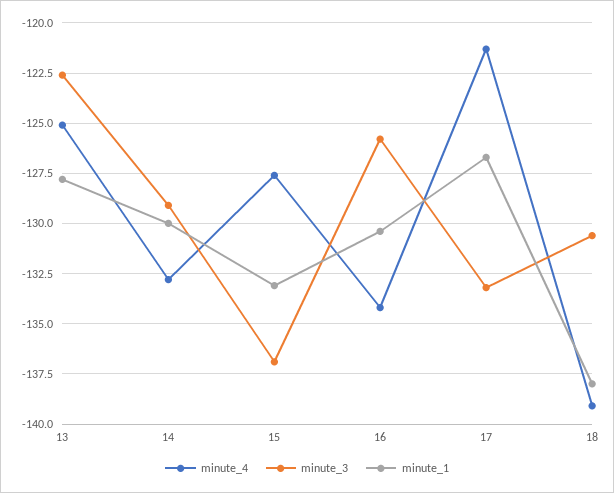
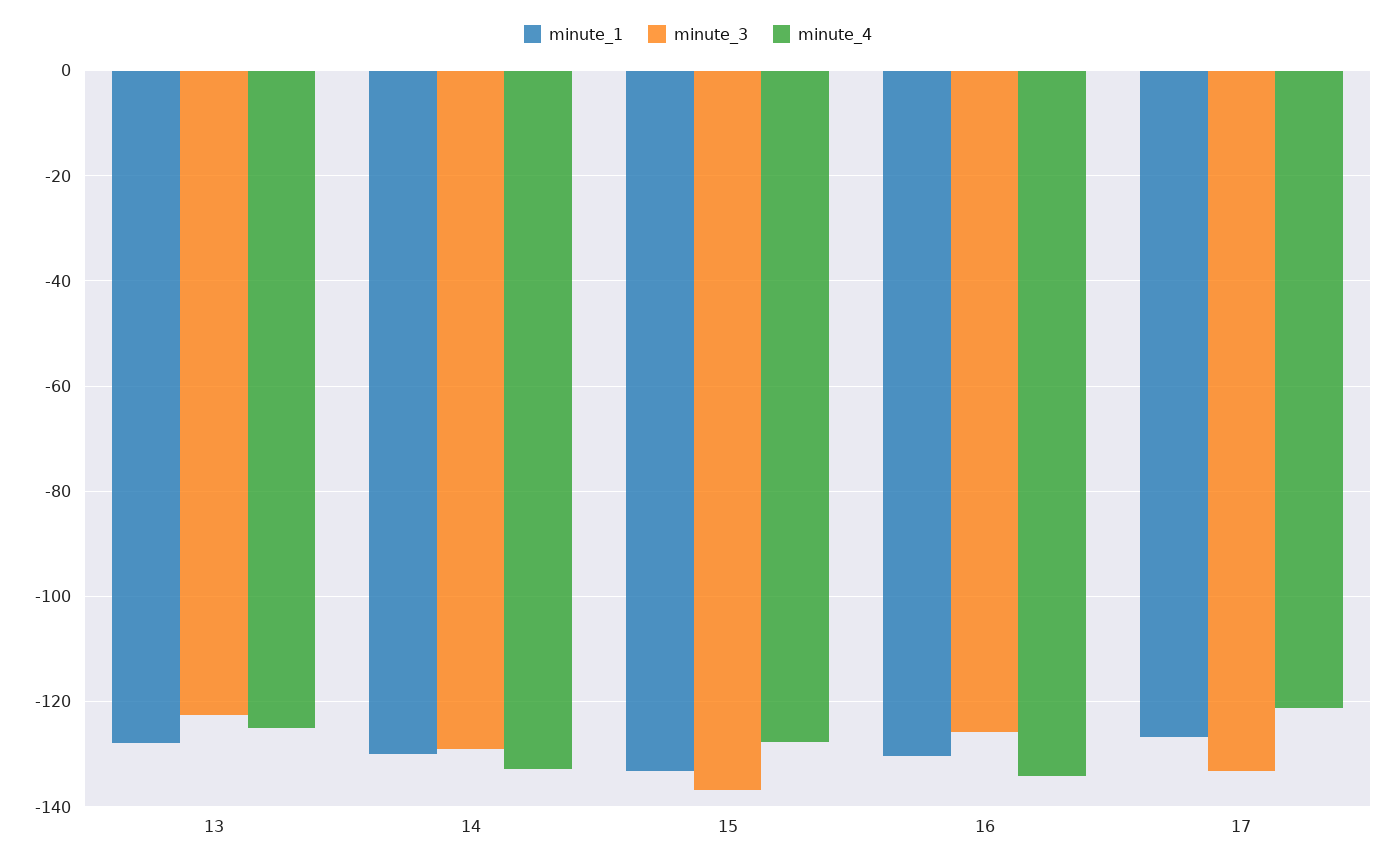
minute_4, 18: -139 -> none
minute_3, 18: -130.5 -> none
minute_1, 18: -138 -> none

